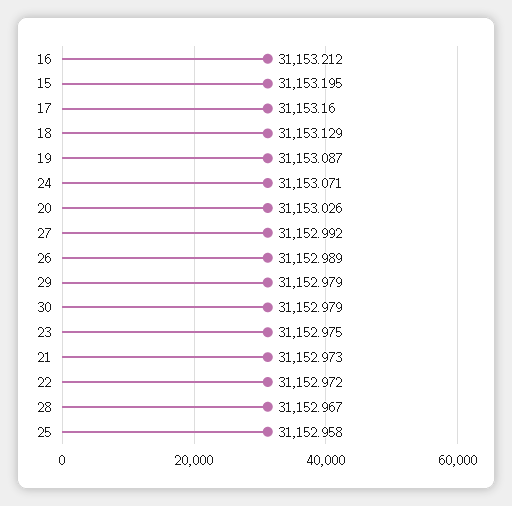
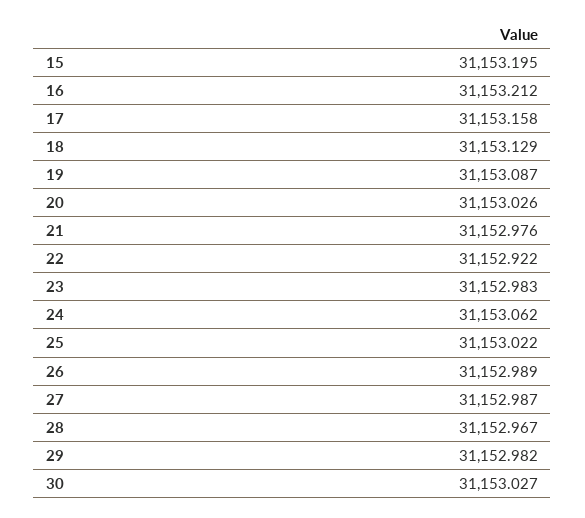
17: 31153.16 -> 31153.158
24: 31153.071 -> 31153.062
27: 31152.992 -> 31152.987
29: 31152.979 -> 31152.982
30: 31152.979 -> 31153.027
23: 31152.975 -> 31152.983
21: 31152.973 -> 31152.976
22: 31152.972 -> 31152.922
25: 31152.958 -> 31153.022

